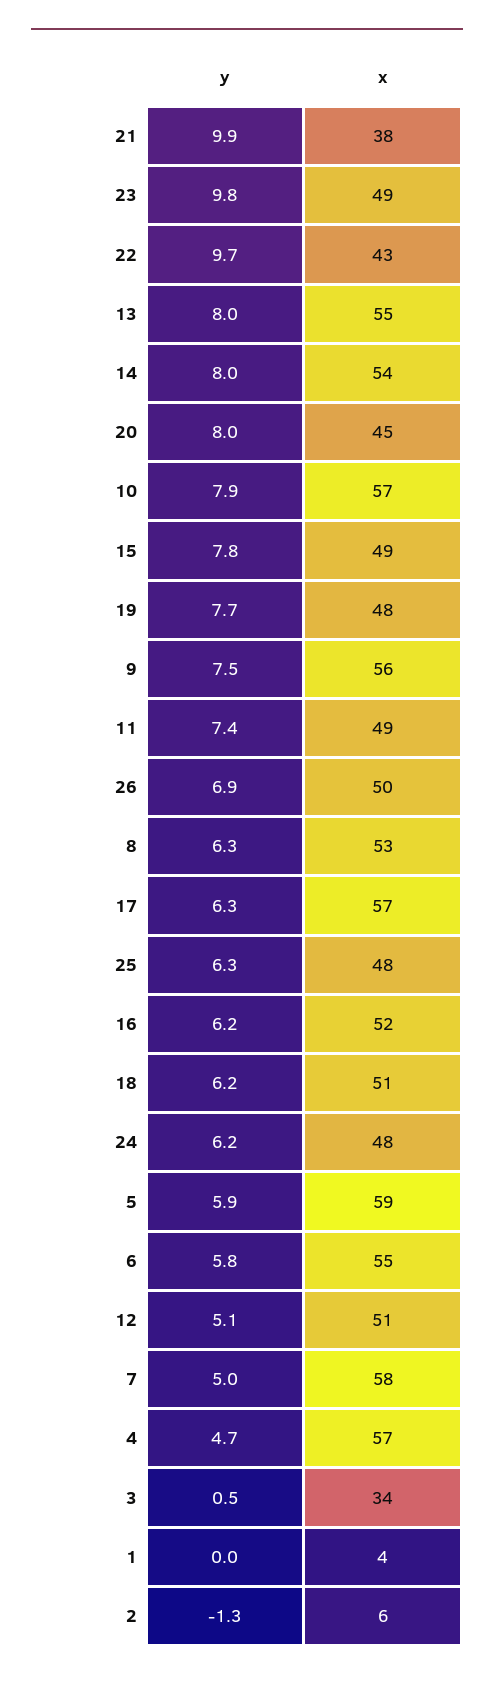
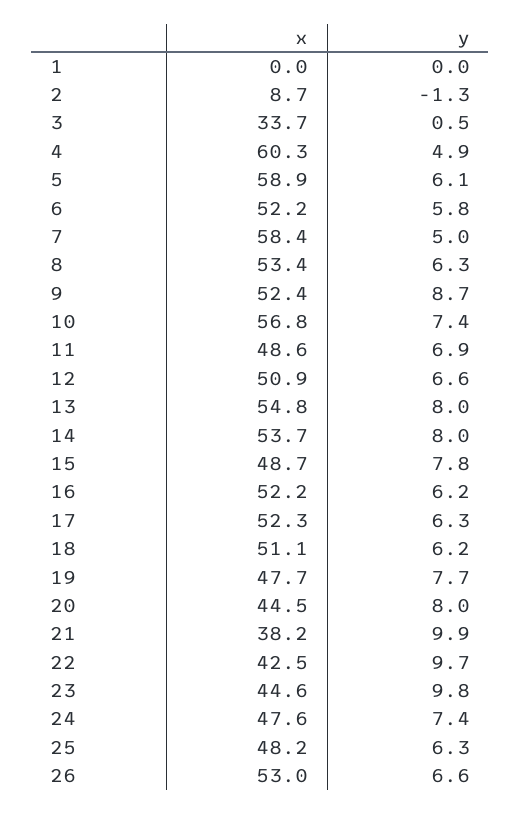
x, 23: 49 -> 44.6
y, 10: 7.9 -> 7.4
y, 9: 7.5 -> 8.7
x, 9: 56 -> 52.4
y, 11: 7.4 -> 6.9
y, 26: 6.9 -> 6.6
x, 26: 50 -> 53
x, 17: 57 -> 52.3
y, 24: 6.2 -> 7.4
y, 5: 5.9 -> 6.1
x, 6: 55 -> 52.2
y, 12: 5.1 -> 6.6
y, 4: 4.7 -> 4.9
x, 4: 57 -> 60.3
x, 1: 4 -> 0
x, 2: 6 -> 8.7

